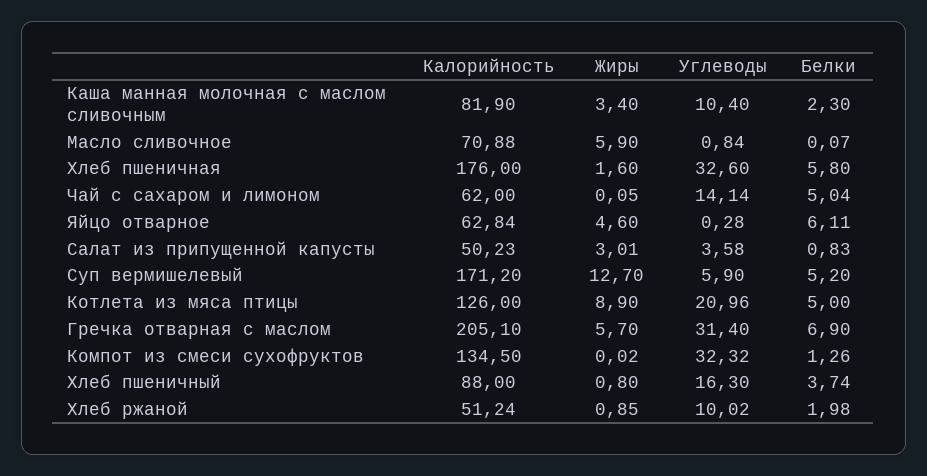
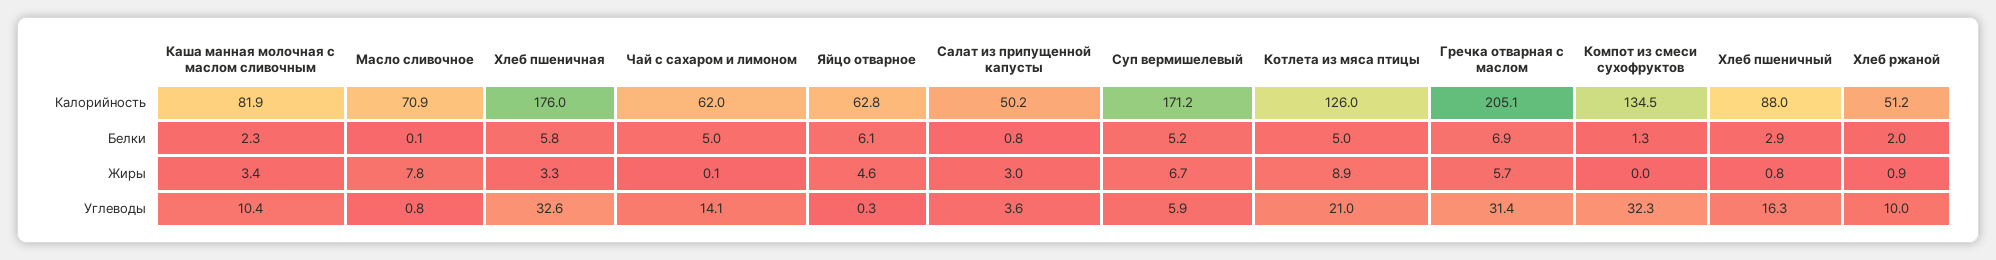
Жиры, Масло сливочное: 5.9 -> 7.8
Жиры, Хлеб пшеничная: 1.6 -> 3.3
Жиры, Суп вермишелевый: 12.7 -> 6.7
Белки, Хлеб пшеничный: 3.74 -> 2.9

